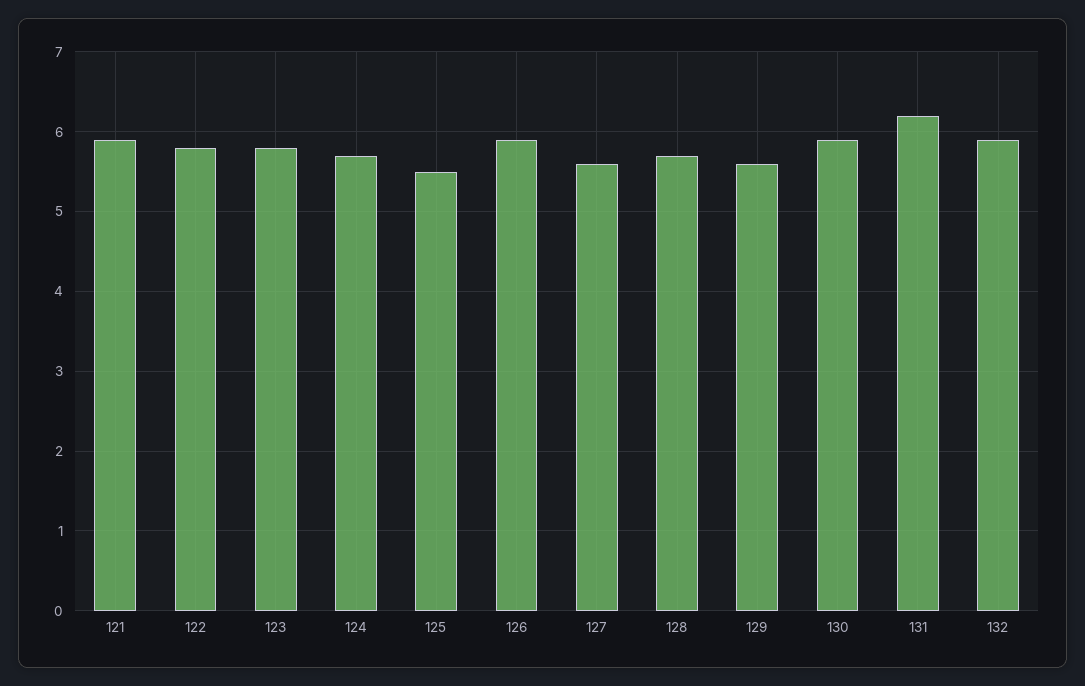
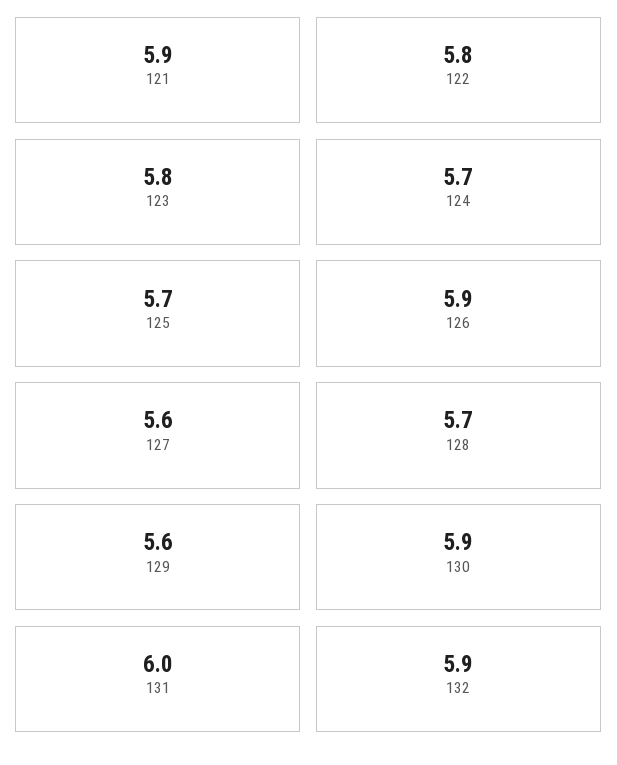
125: 5.5 -> 5.7
131: 6.2 -> 6

